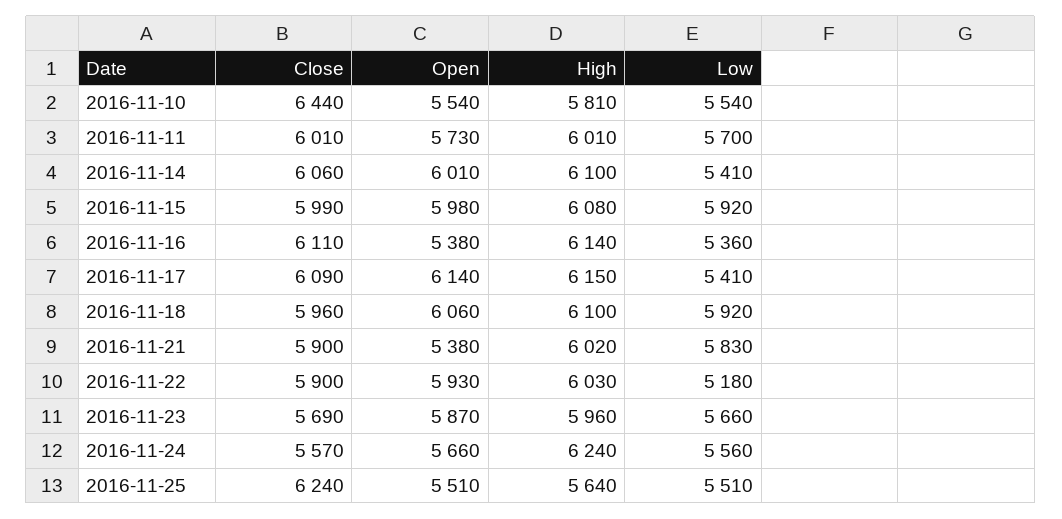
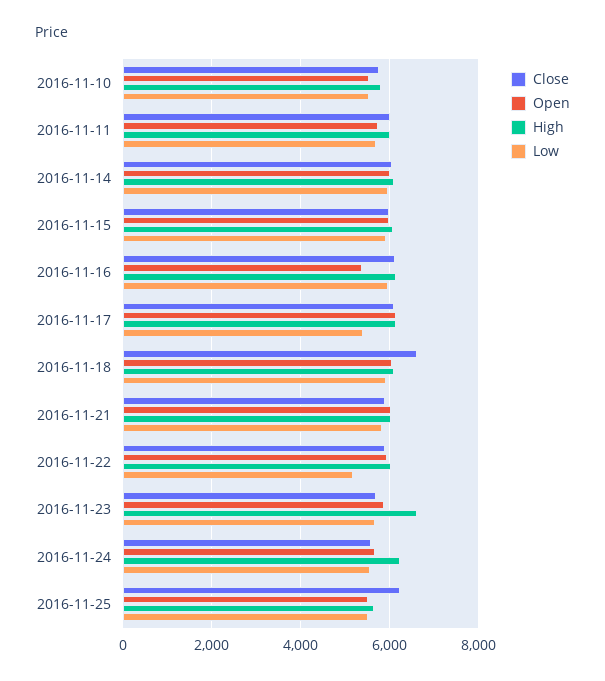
Close, 2016-11-10: 6440 -> 5800
Low, 2016-11-14: 5410 -> 6000
Low, 2016-11-16: 5360 -> 6000
Close, 2016-11-18: 5960 -> 6600
Open, 2016-11-21: 5380 -> 6000
High, 2016-11-23: 5960 -> 6600

